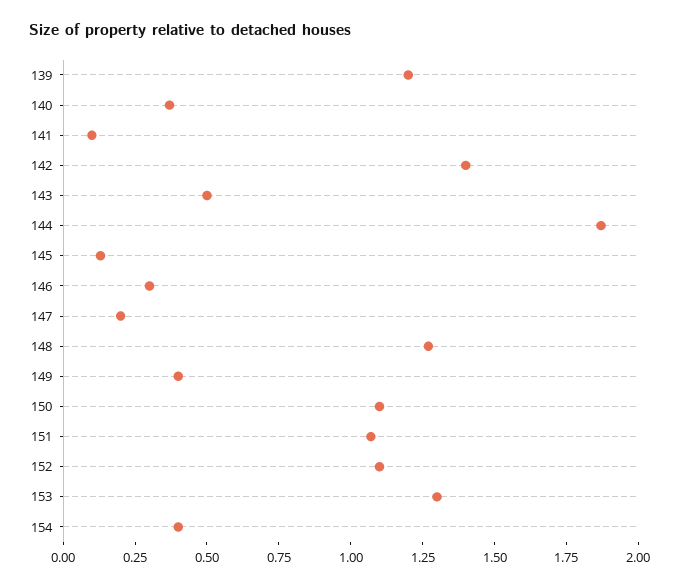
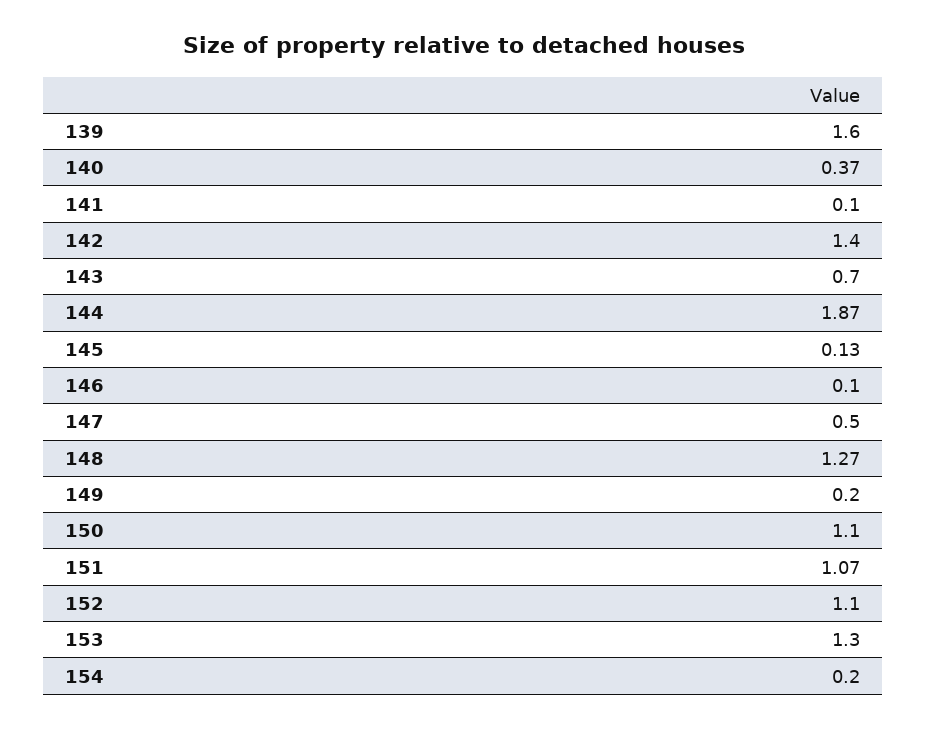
139: 1.2 -> 1.6
143: 0.5 -> 0.7
146: 0.3 -> 0.1
147: 0.2 -> 0.5
149: 0.4 -> 0.2
154: 0.4 -> 0.2

